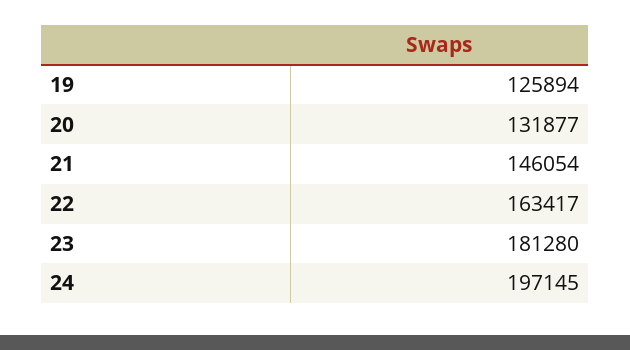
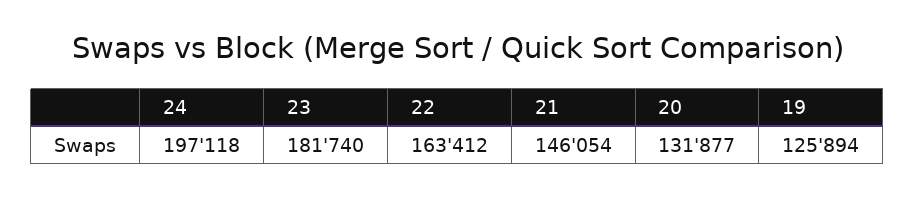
22: 163417 -> 163412
23: 181280 -> 181740
24: 197145 -> 197118

